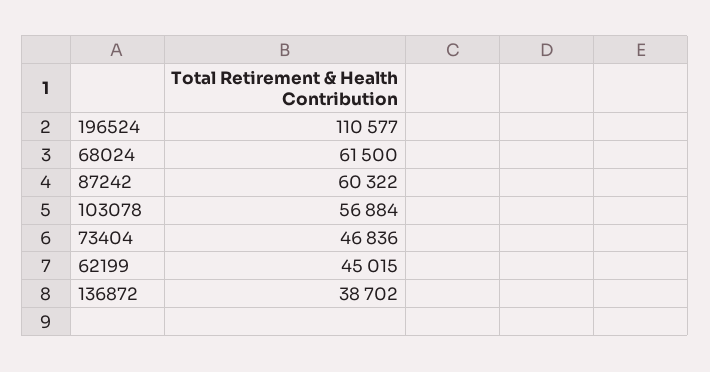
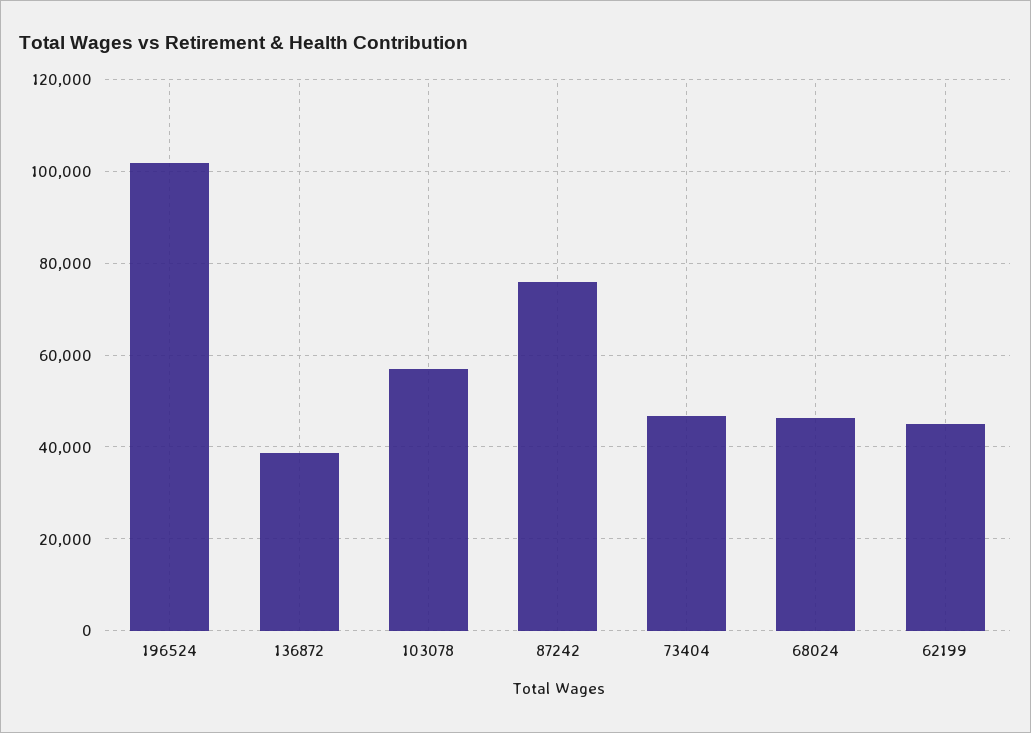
196524: 110577 -> 102000
68024: 61500 -> 46000
87242: 60322 -> 76000

